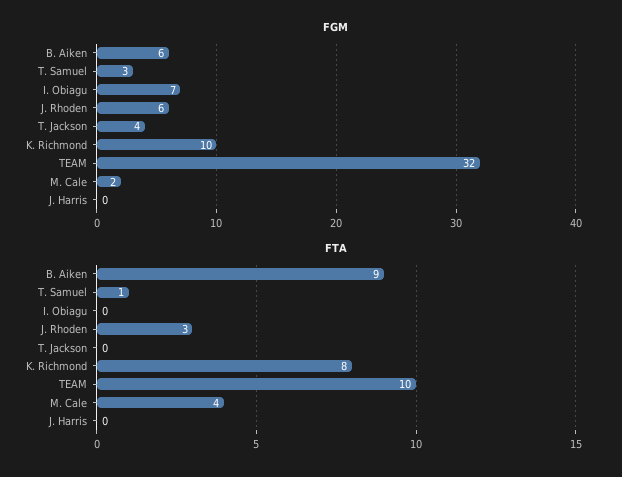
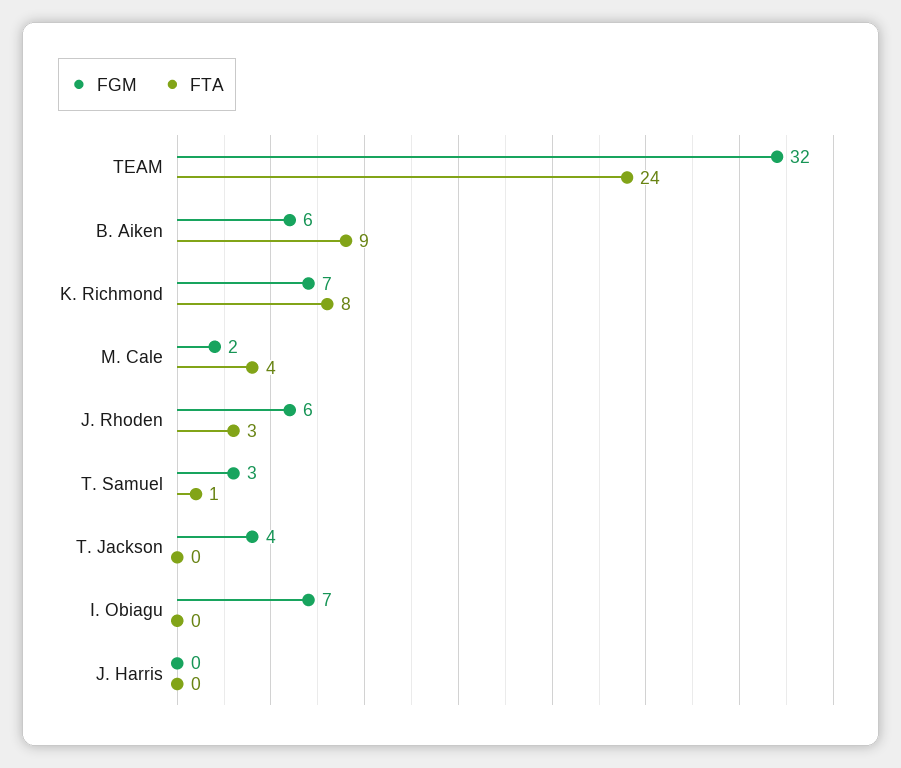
FGM, K. Richmond: 10 -> 7
FTA, TEAM: 10 -> 24

